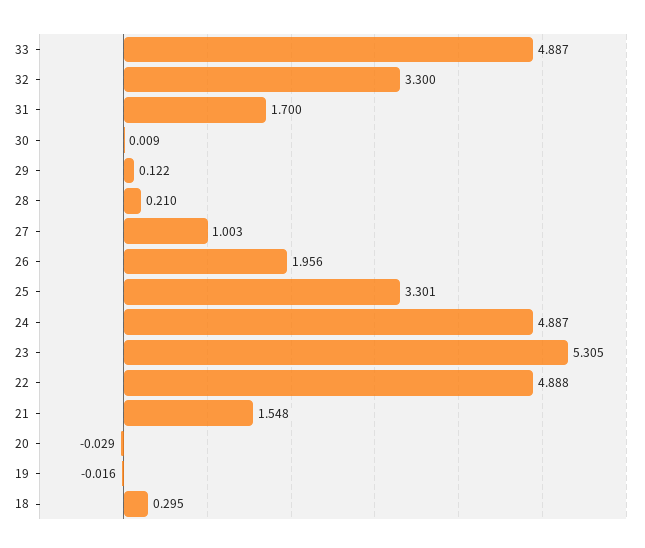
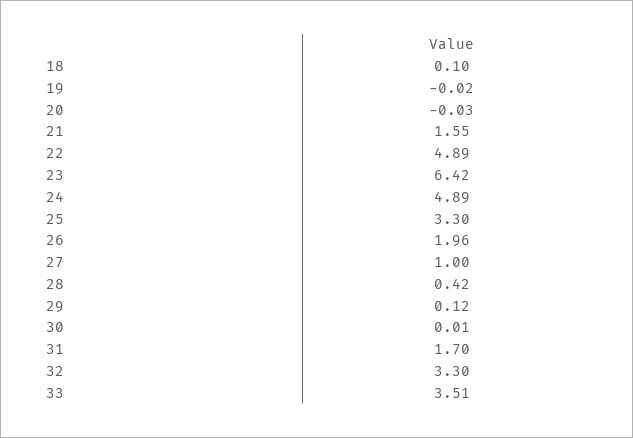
33: 4.887 -> 3.51
28: 0.21 -> 0.42
23: 5.305 -> 6.42
18: 0.295 -> 0.1

